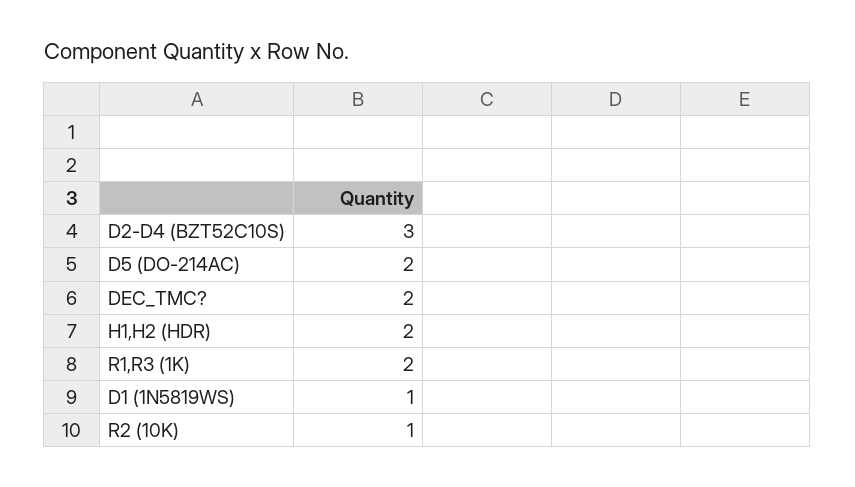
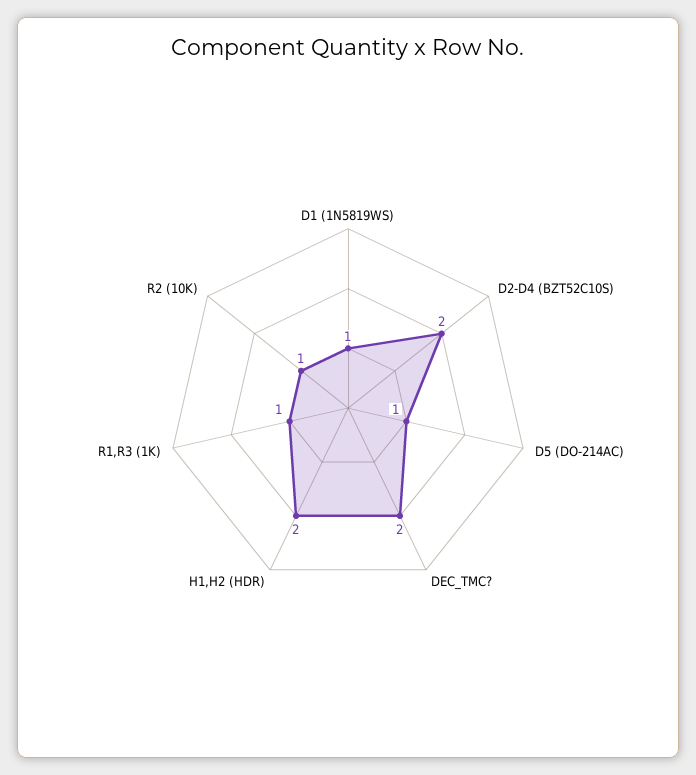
D2-D4 (BZT52C10S): 3 -> 2
D5 (DO-214AC): 2 -> 1
R1,R3 (1K): 2 -> 1

